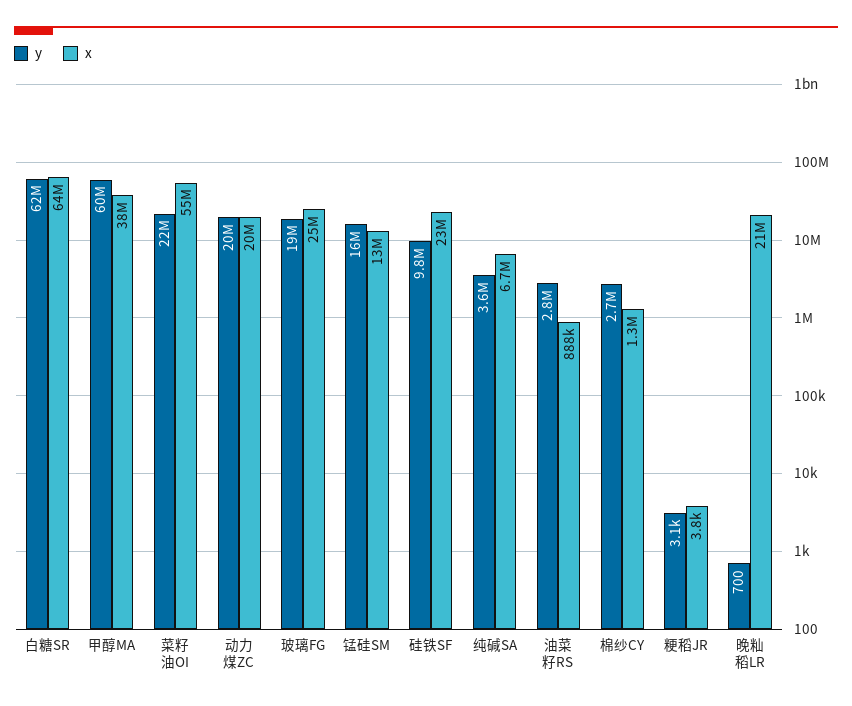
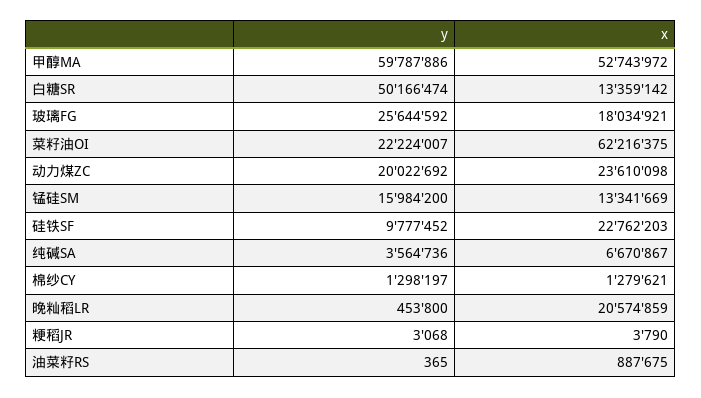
y, 白糖SR: 62000000 -> 50166474
x, 白糖SR: 64000000 -> 13359142
x, 甲醇MA: 38000000 -> 52743972
x, 菜籽油OI: 55000000 -> 62216375
x, 动力煤ZC: 20000000 -> 23610098
y, 玻璃FG: 19000000 -> 25644592
x, 玻璃FG: 25000000 -> 18034921
y, 油菜籽RS: 2800000 -> 365
y, 棉纱CY: 2700000 -> 1298197
y, 晚籼稻LR: 700 -> 453800

